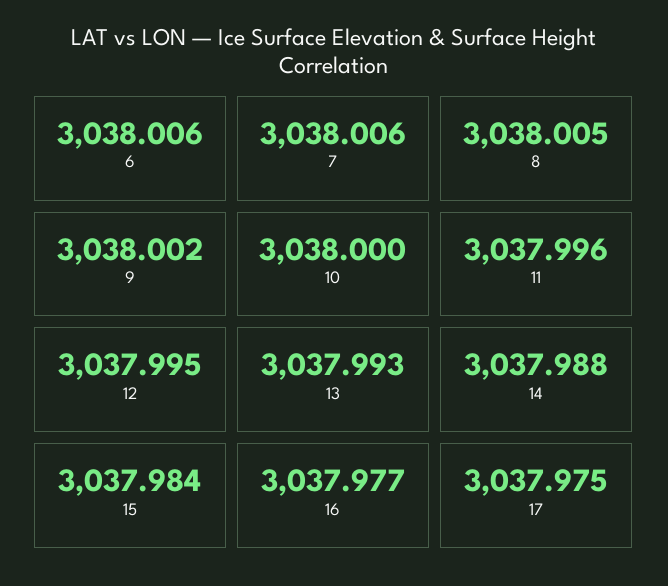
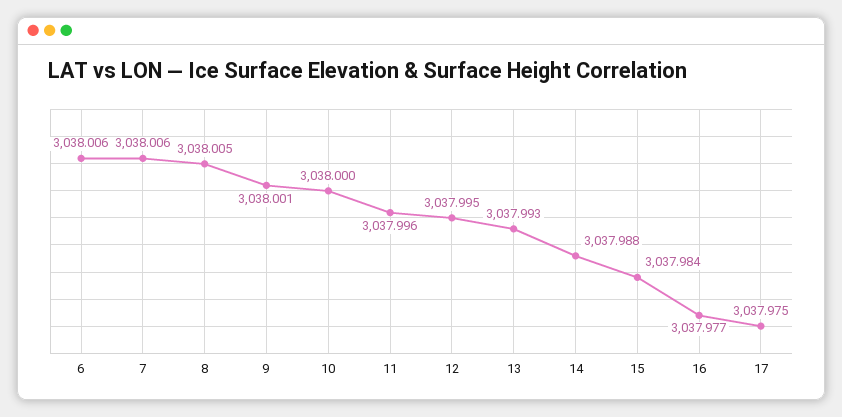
9: 3038.002 -> 3038.001

